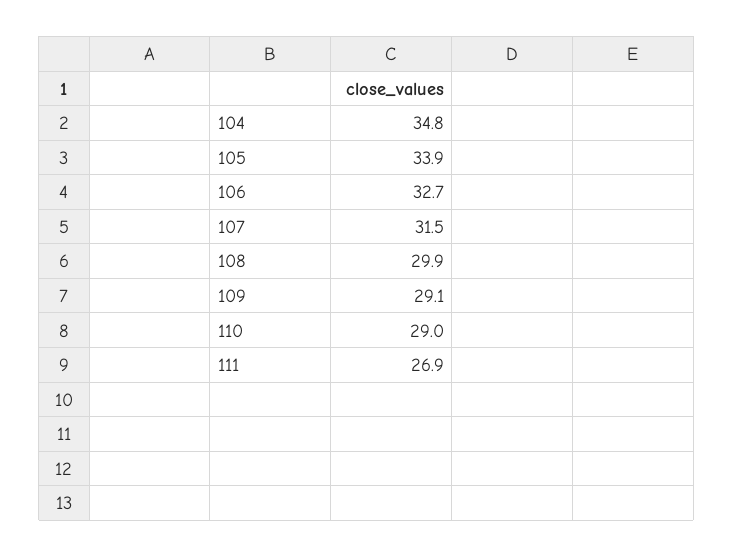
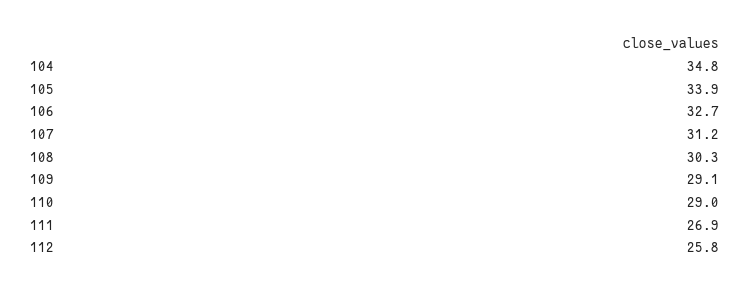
107: 31.5 -> 31.2
108: 29.9 -> 30.3
112: none -> 25.8

